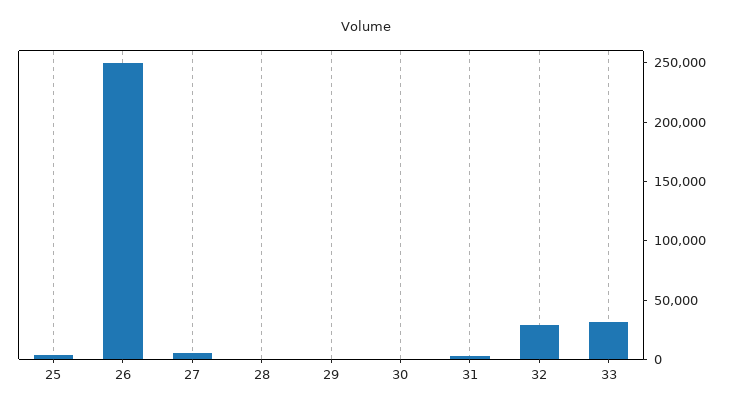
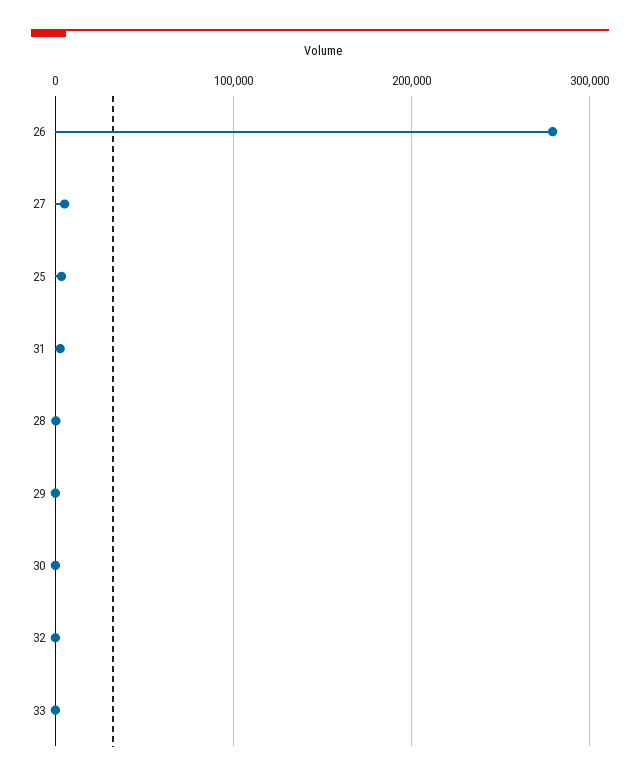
26: 250000 -> 280000
32: 30000 -> 0
33: 30000 -> 0

